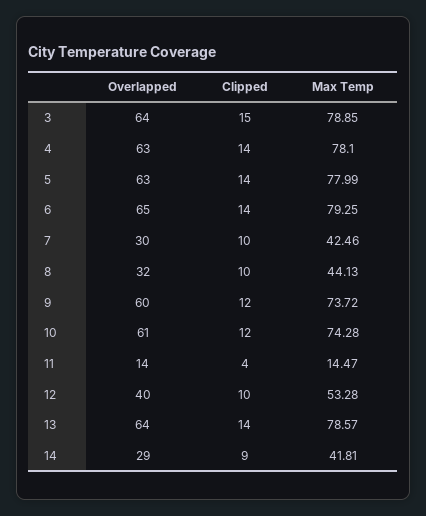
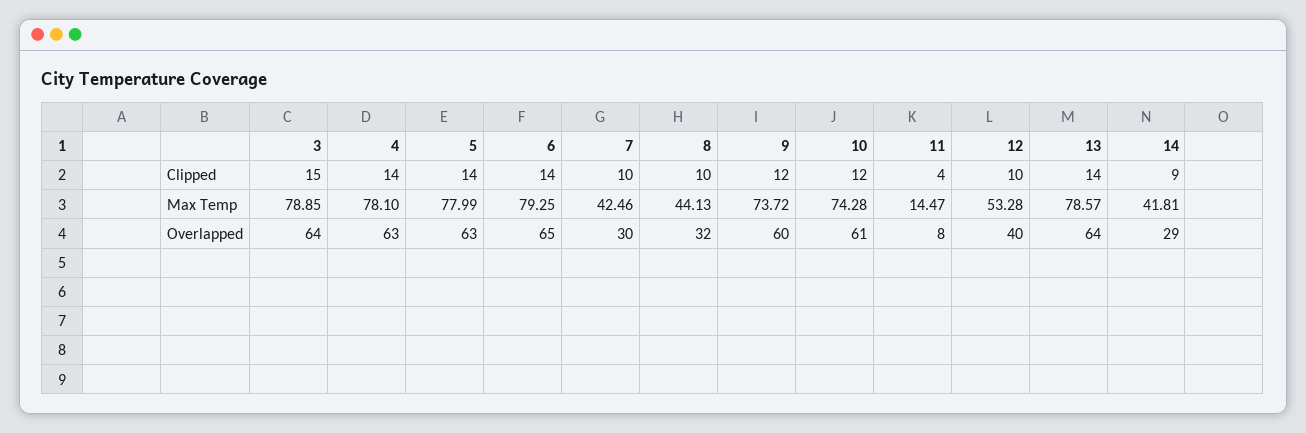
Overlapped, 11: 14 -> 8

